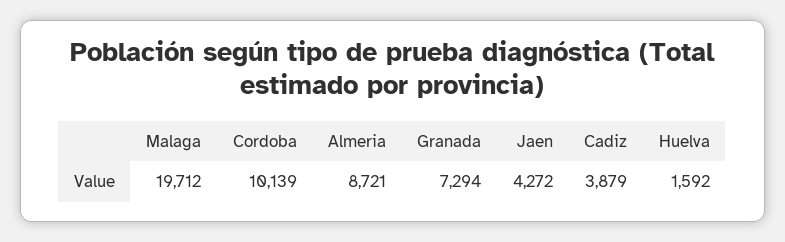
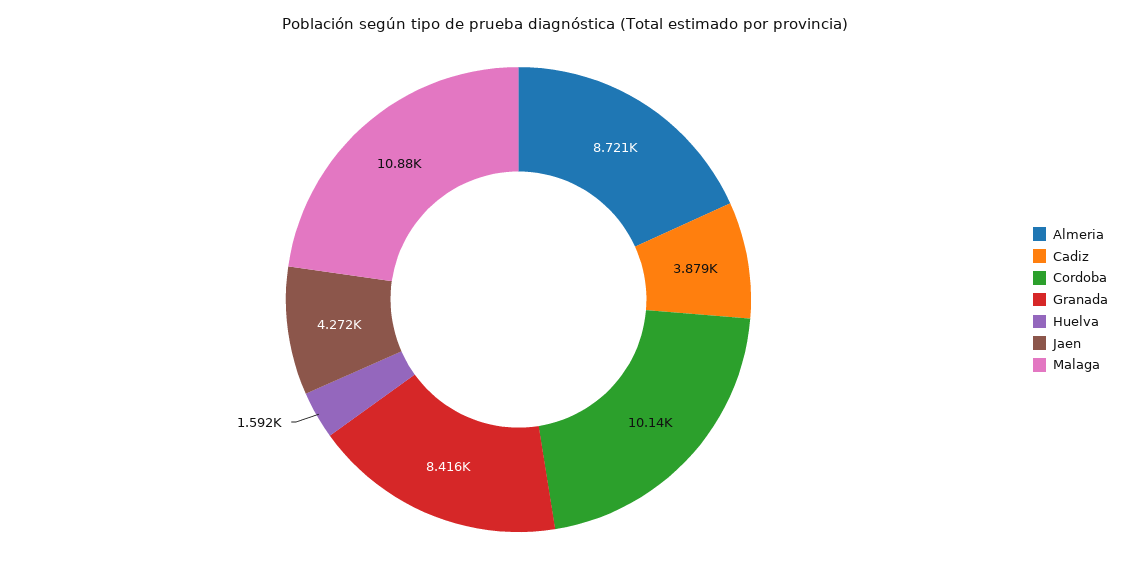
Malaga: 19712 -> 10880
Granada: 7294 -> 8416

